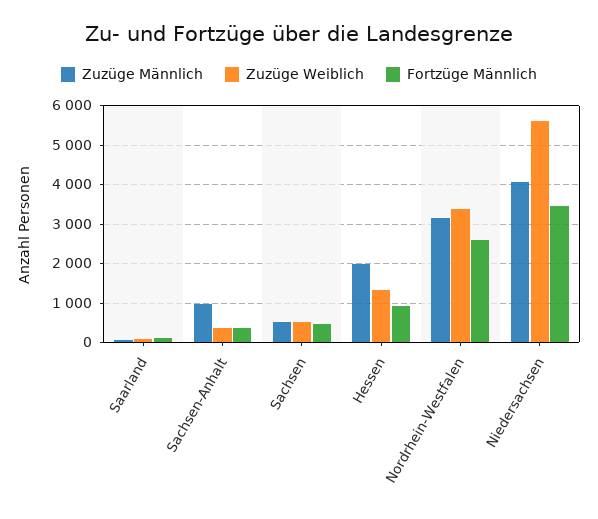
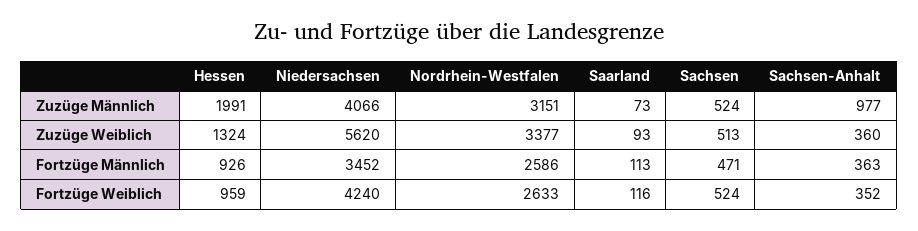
Fortzüge Weiblich, Hessen: none -> 959
Fortzüge Weiblich, Niedersachsen: none -> 4240
Fortzüge Weiblich, Nordrhein-Westfalen: none -> 2633
Fortzüge Weiblich, Saarland: none -> 116
Fortzüge Weiblich, Sachsen: none -> 524
Fortzüge Weiblich, Sachsen-Anhalt: none -> 352

